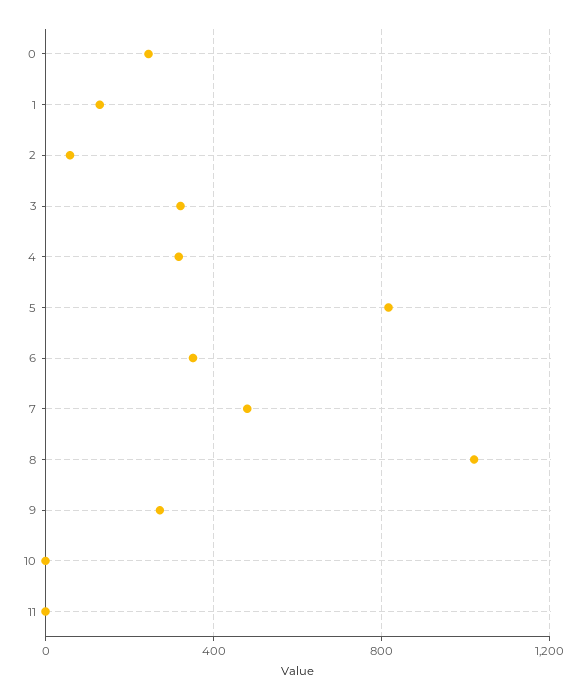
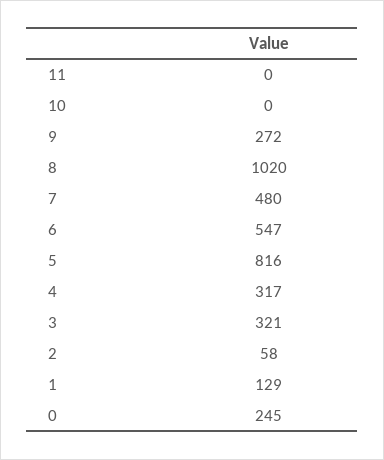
6: 350 -> 547

